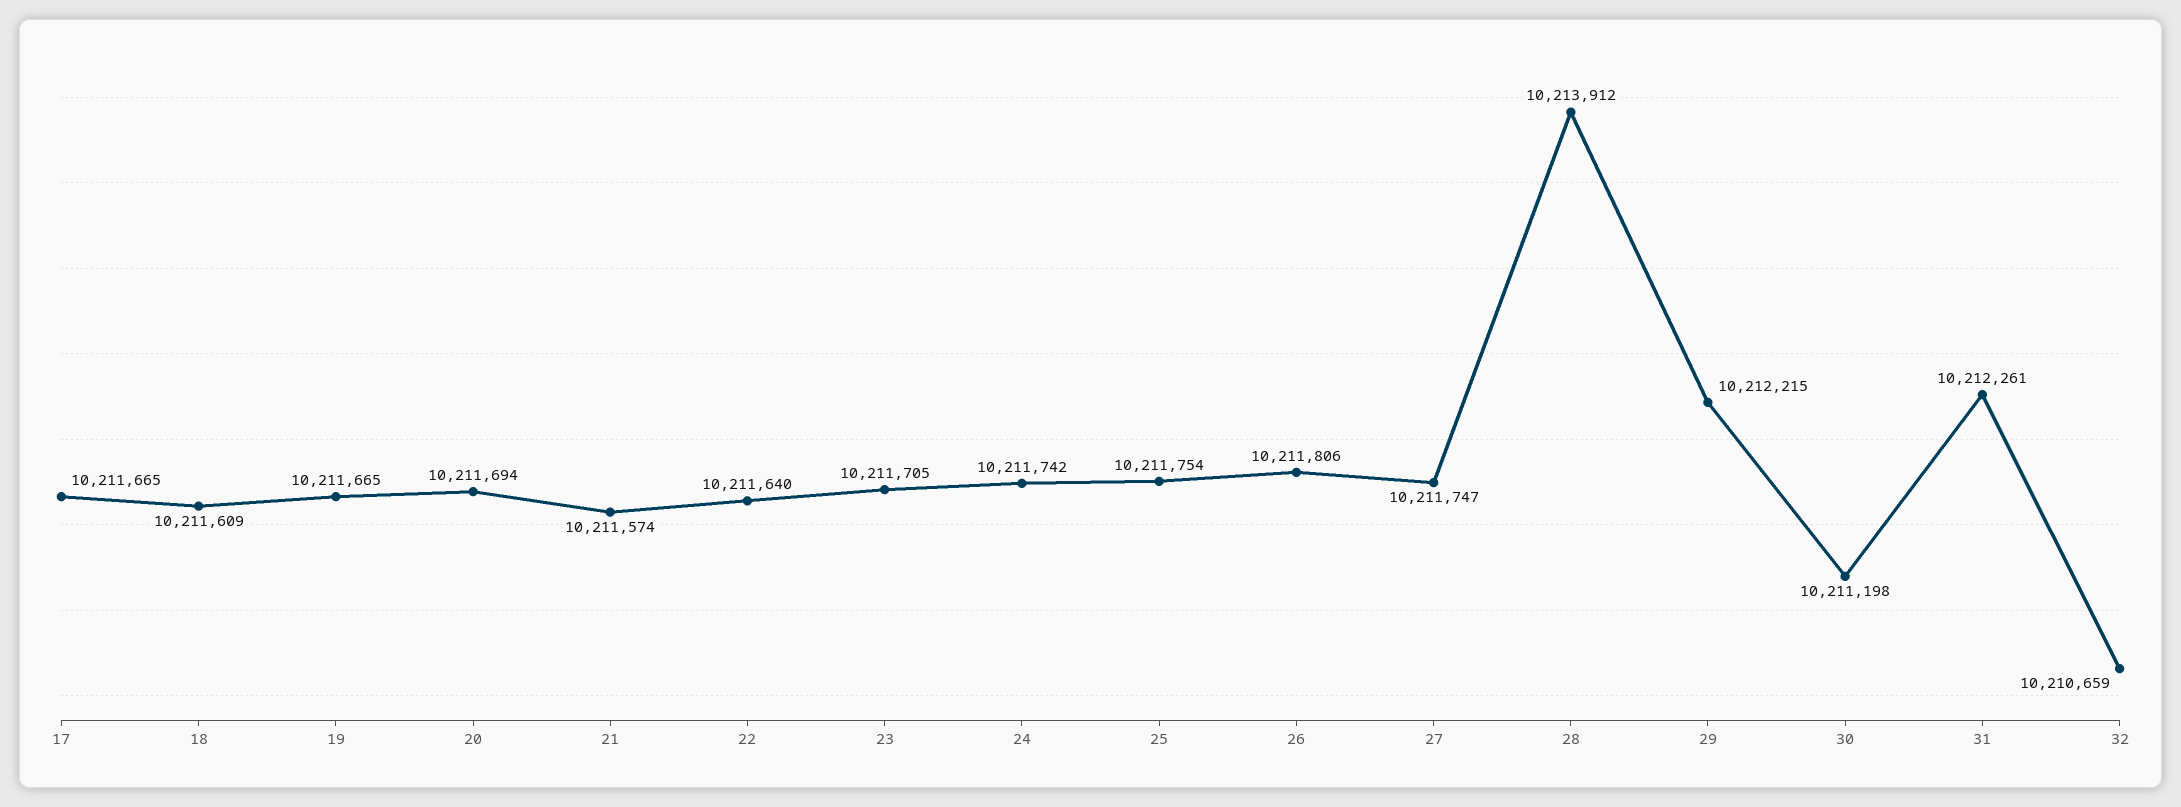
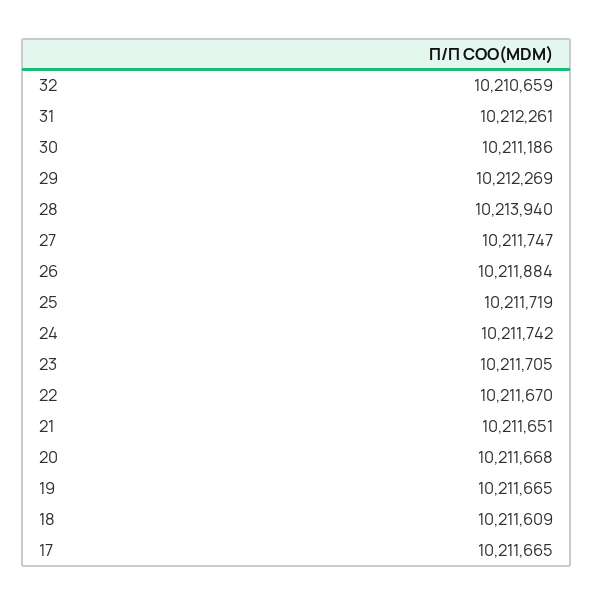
20: 10211694 -> 10211668
21: 10211574 -> 10211651
22: 10211640 -> 10211670
25: 10211754 -> 10211719
26: 10211806 -> 10211884
28: 10213912 -> 10213940
29: 10212215 -> 10212269
30: 10211198 -> 10211186

